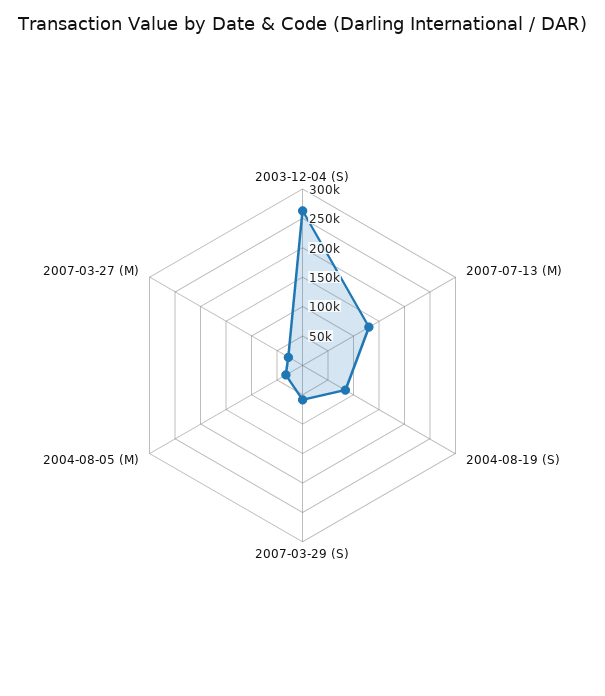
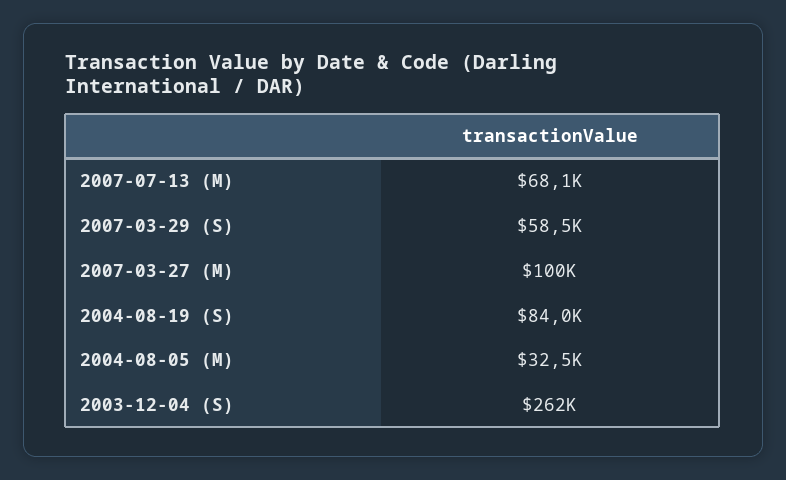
2007-07-13 (M): 125000 -> 68100
2007-03-27 (M): 25000 -> 100000

